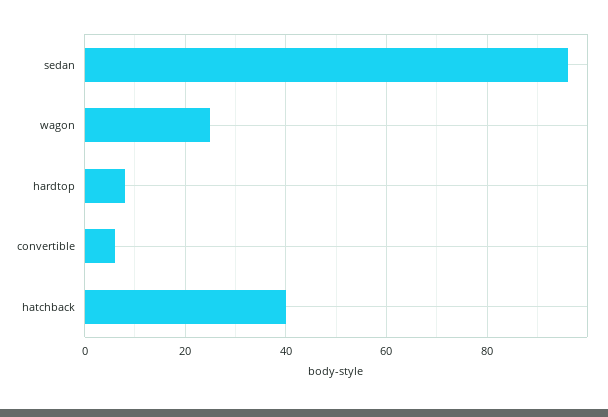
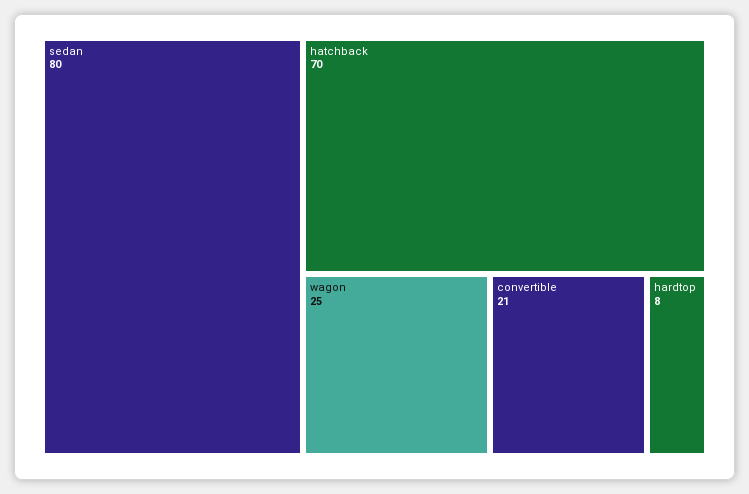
sedan: 95 -> 80
convertible: 5 -> 21
hatchback: 40 -> 70

